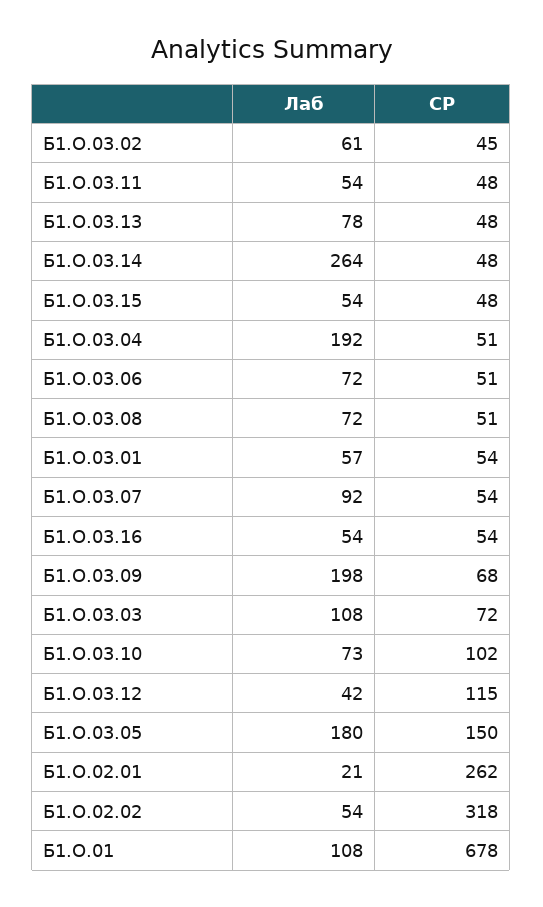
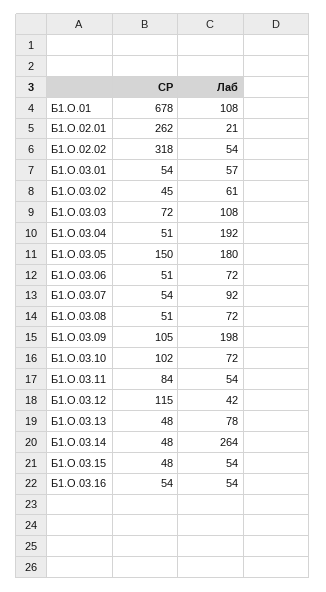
СР, Б1.О.03.11: 48 -> 84
СР, Б1.О.03.09: 68 -> 105
Лаб, Б1.О.03.10: 73 -> 72

